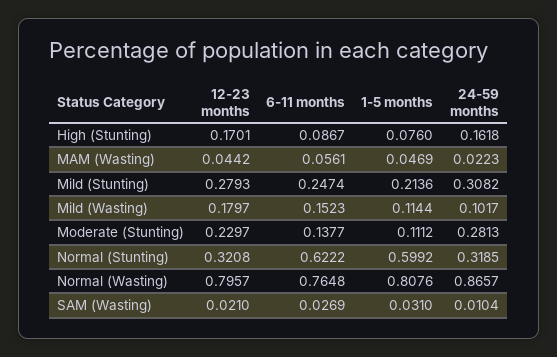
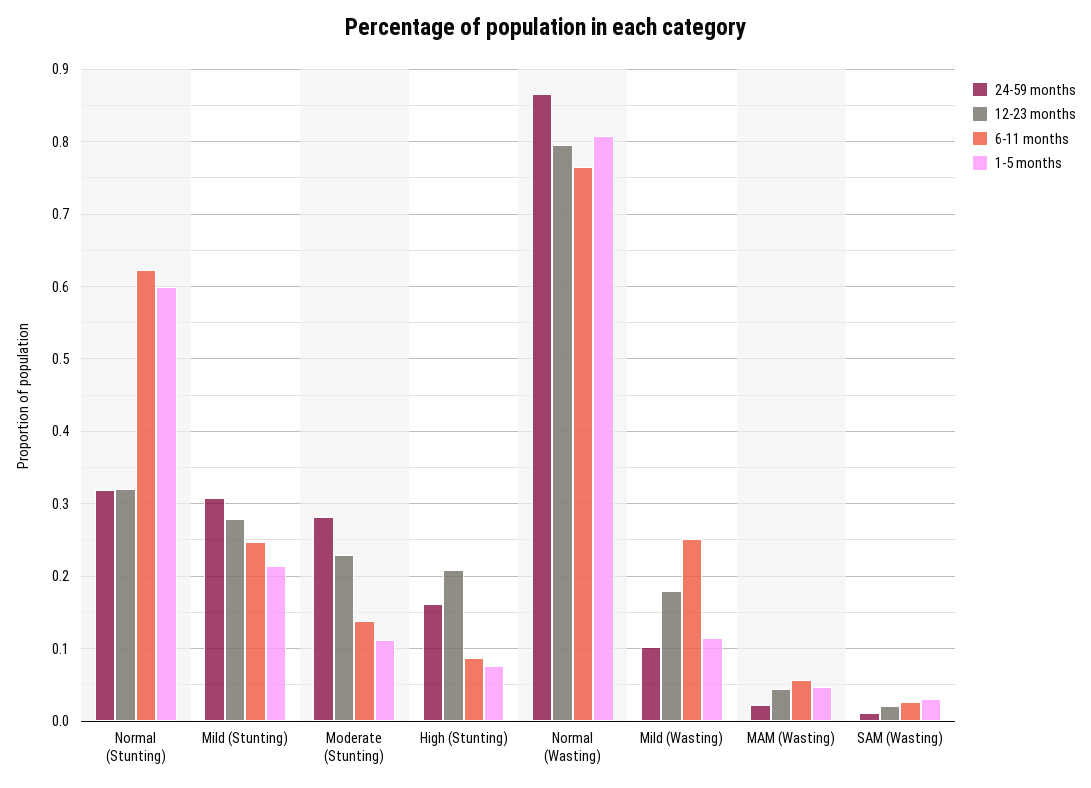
12-23 months, High (Stunting): 0.1701 -> 0.21
6-11 months, Mild (Wasting): 0.1523 -> 0.25

